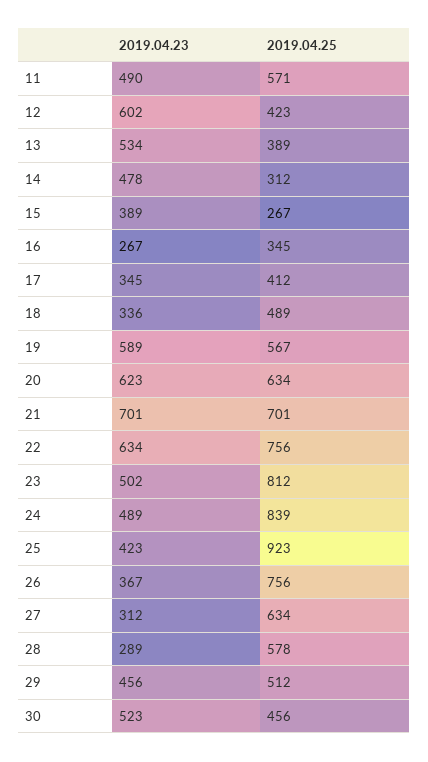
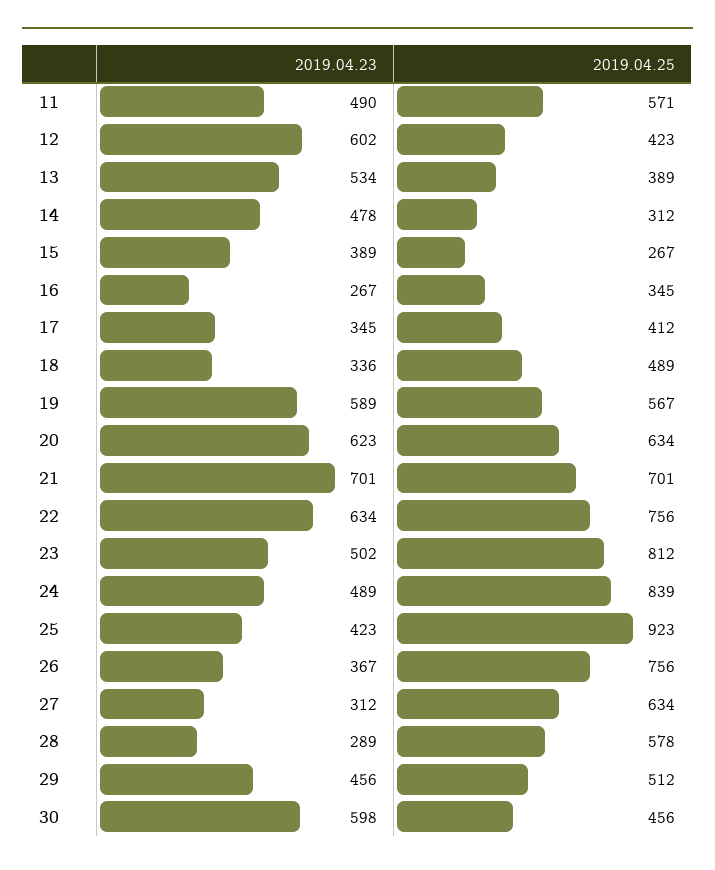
2019.04.23, 30: 523 -> 598

